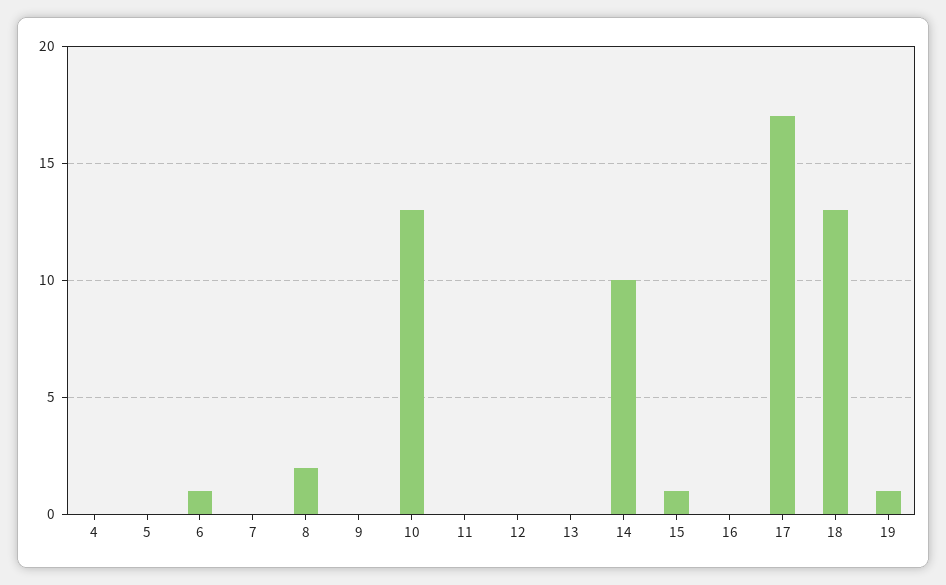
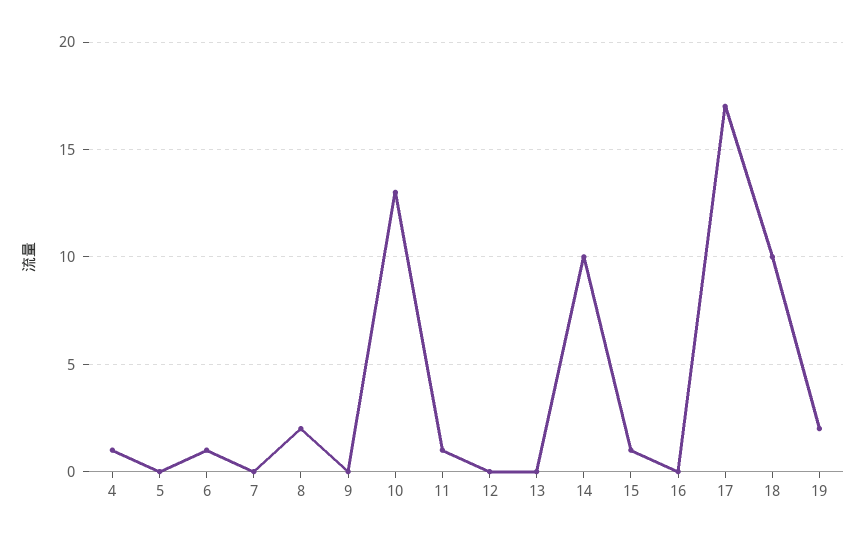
4: 0 -> 1
11: 0 -> 1
18: 13 -> 10
19: 1 -> 2

